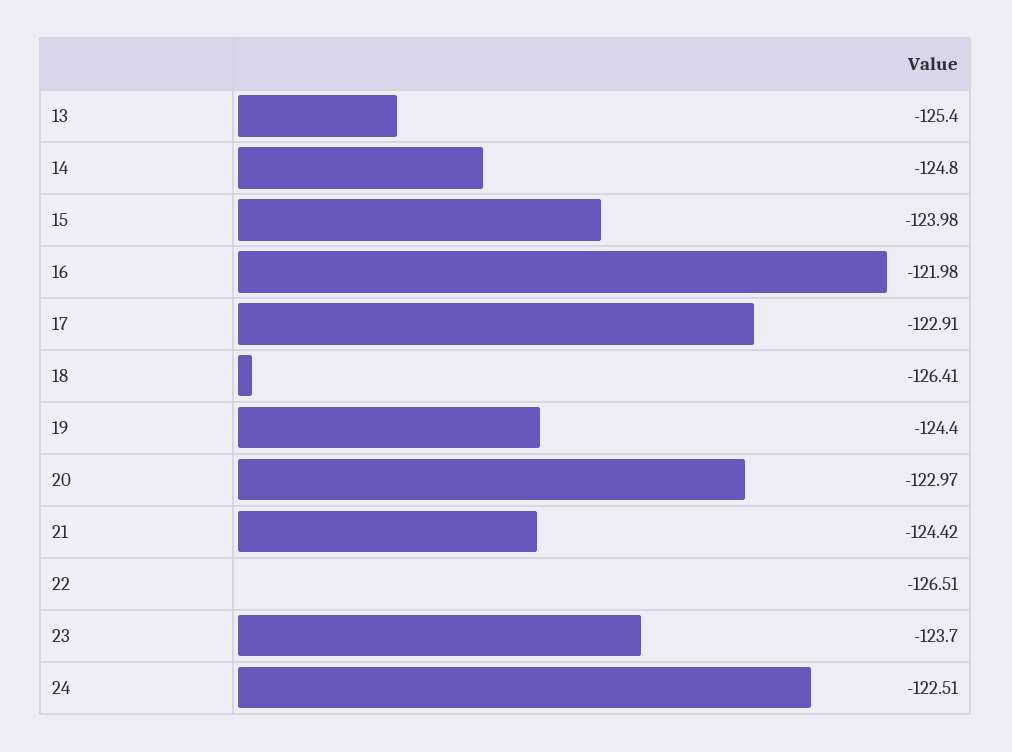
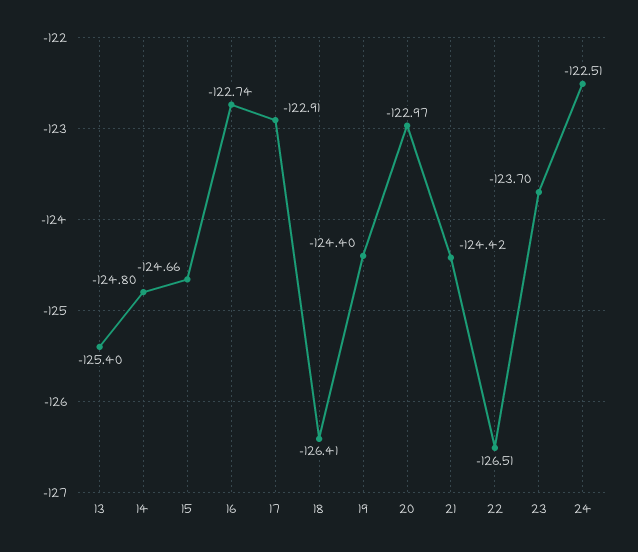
15: -123.98 -> -124.66
16: -121.98 -> -122.74

